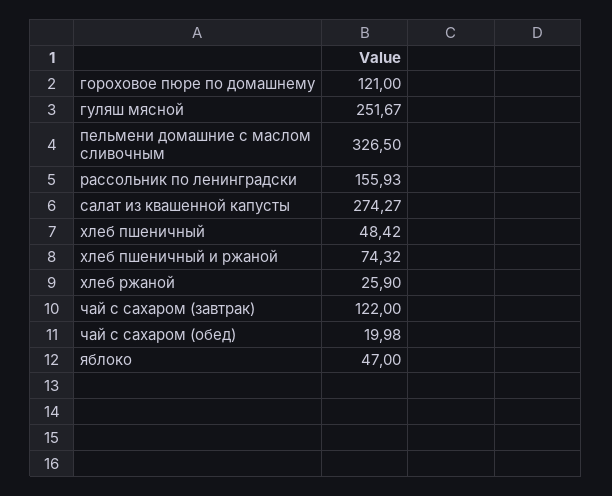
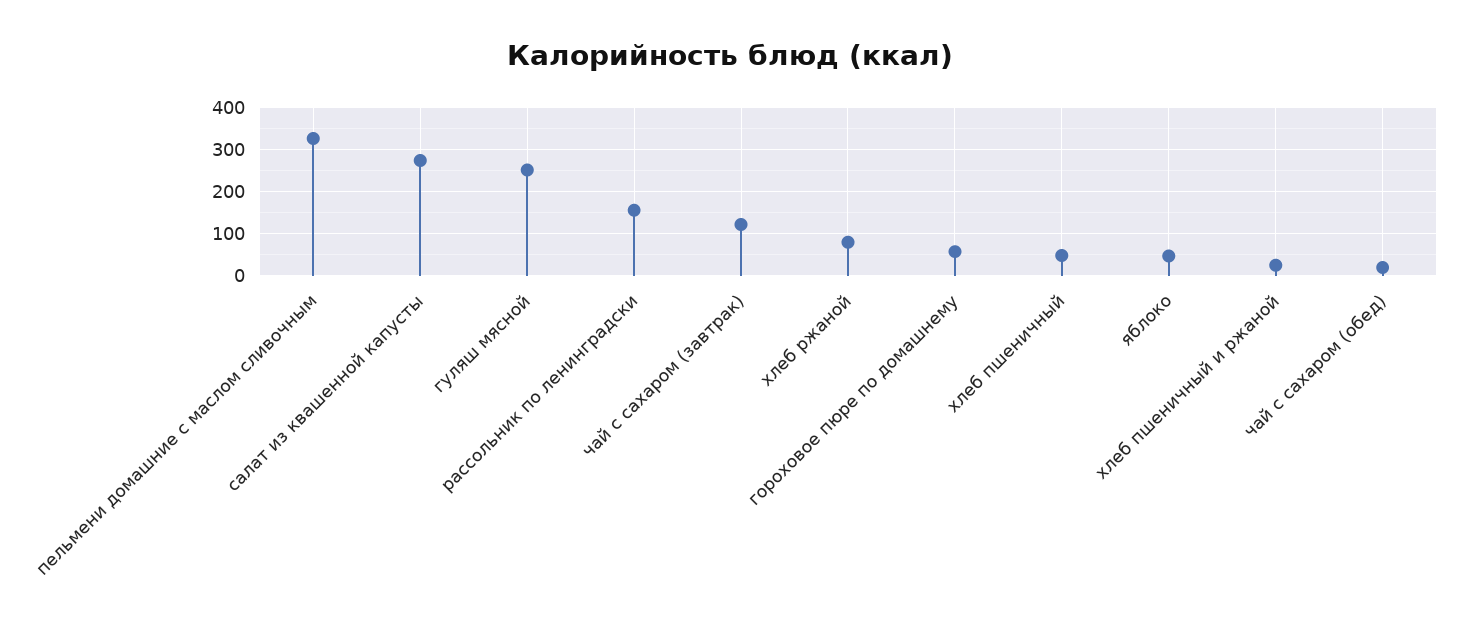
гороховое пюре по домашнему: 121 -> 60
хлеб пшеничный и ржаной: 74.32 -> 20
хлеб ржаной: 25.9 -> 80

